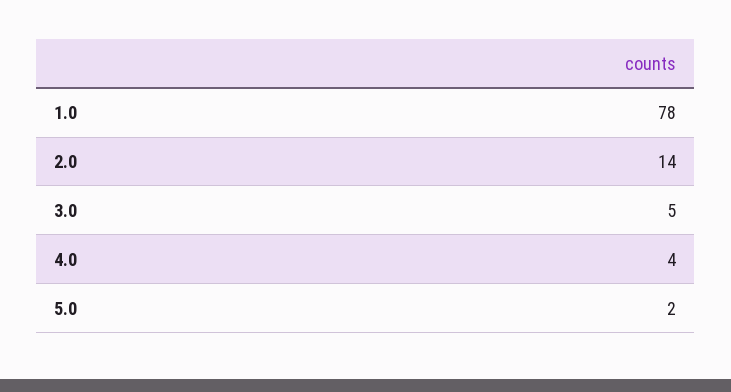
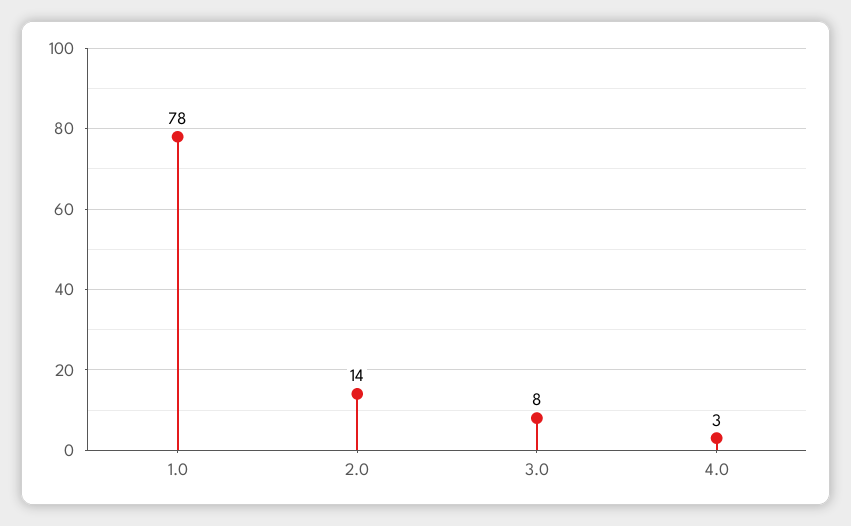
3.0: 5 -> 8
4.0: 4 -> 3
5.0: 2 -> none

